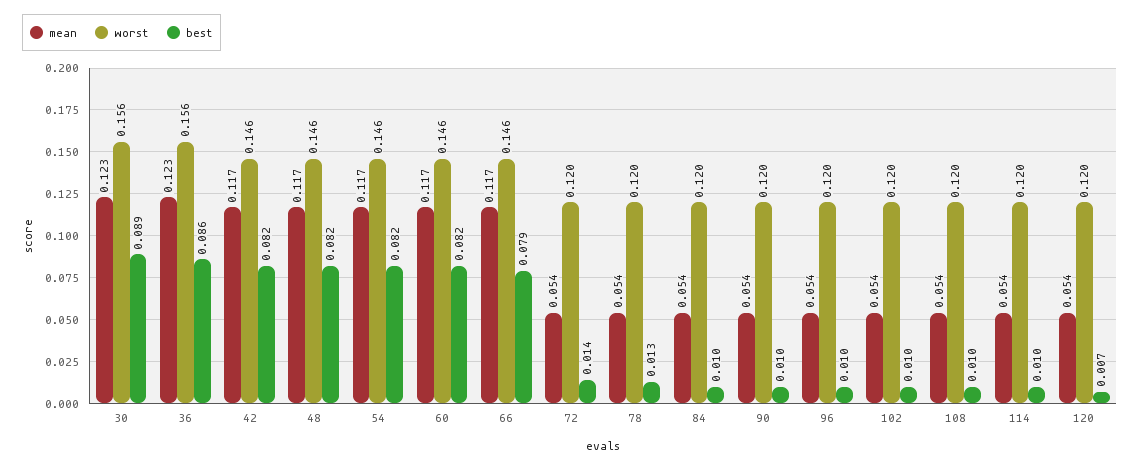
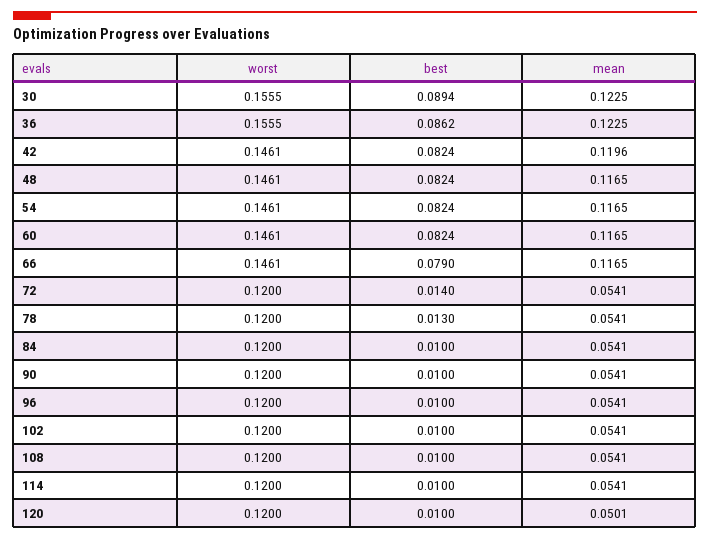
mean, 42: 0.117 -> 0.1196
mean, 120: 0.054 -> 0.0501
best, 120: 0.007 -> 0.01

